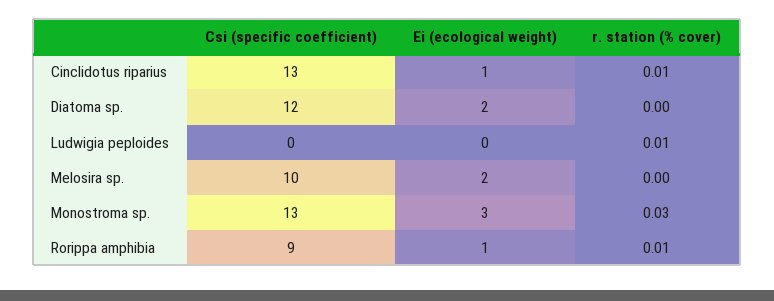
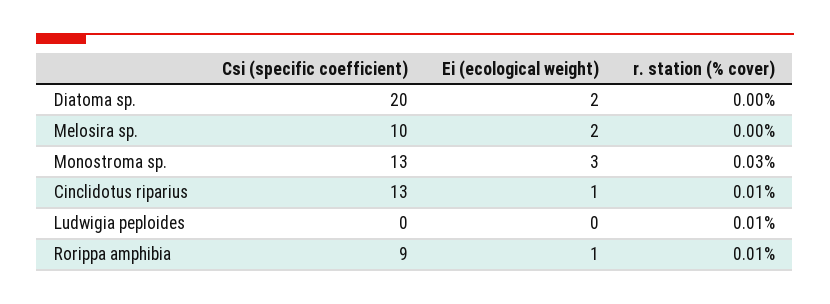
Csi (specific coefficient), Diatoma sp.: 12 -> 20

